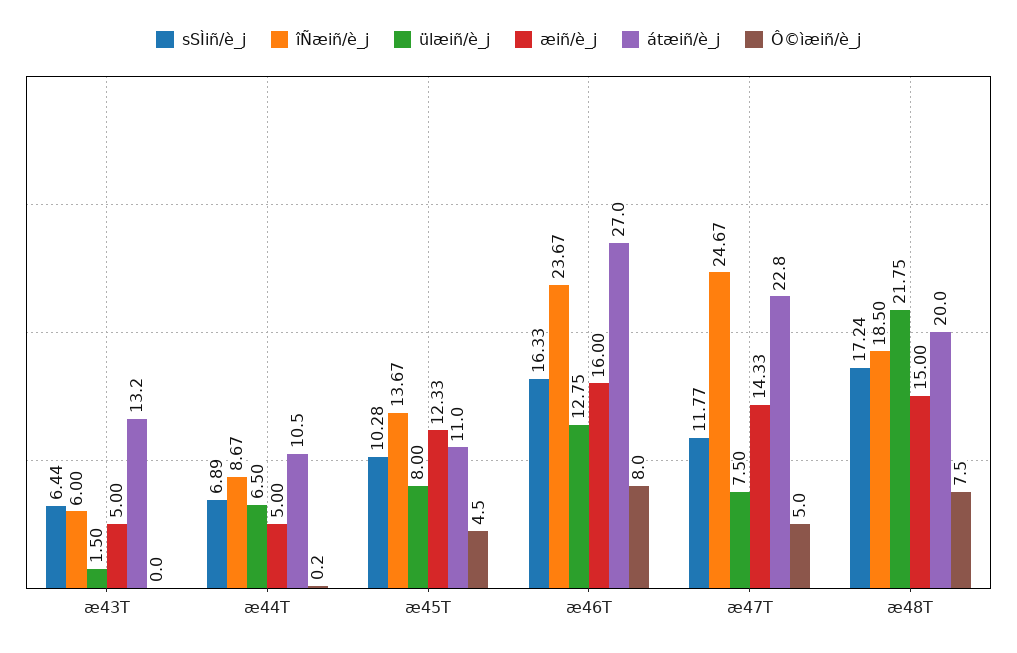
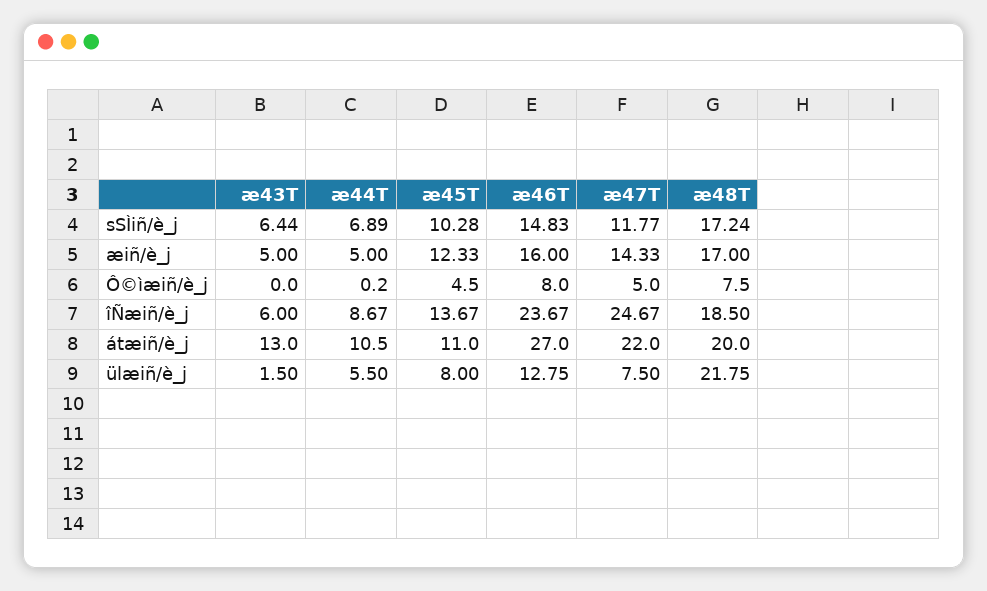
átæiñ/è_j, æ43T: 13.2 -> 13
ülæiñ/è_j, æ44T: 6.5 -> 5.5
sSÌiñ/è_j, æ46T: 16.33 -> 14.83
átæiñ/è_j, æ47T: 22.8 -> 22
æiñ/è_j, æ48T: 15 -> 17

